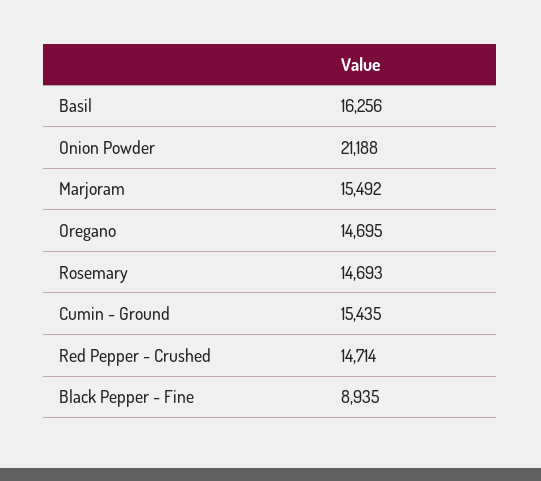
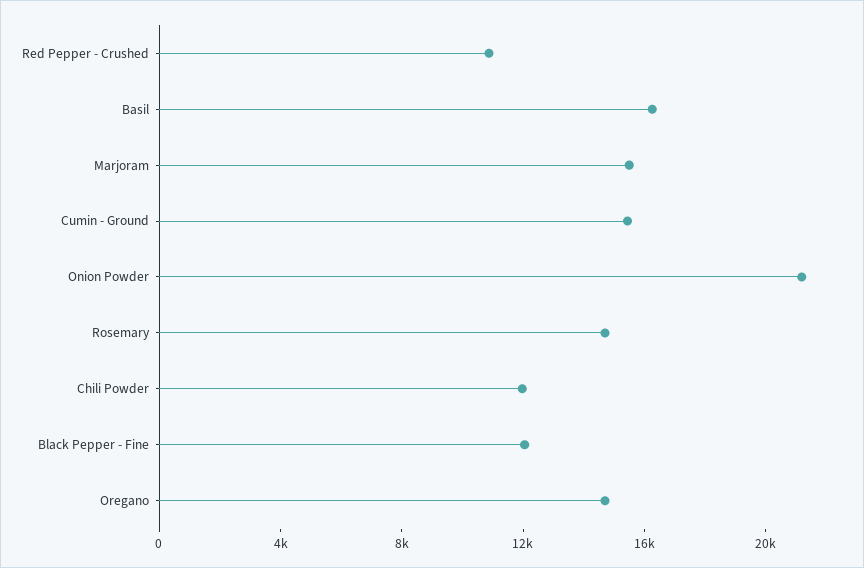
Red Pepper - Crushed: 14714 -> 11000
Black Pepper - Fine: 8935 -> 12000
Chili Powder: none -> 12000

